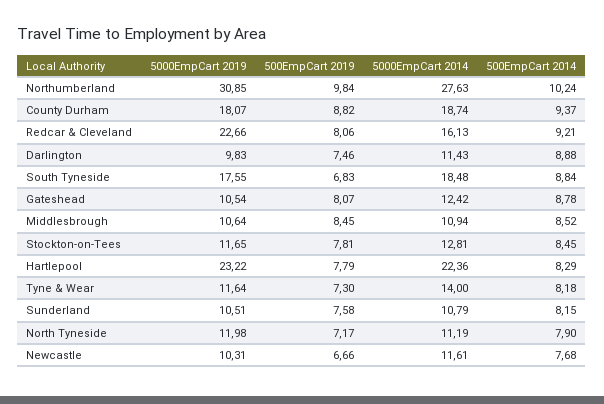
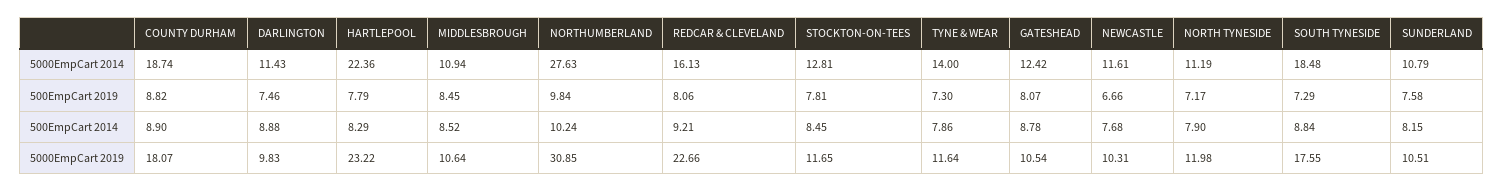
500EmpCart 2014, County Durham: 9.37 -> 8.9
500EmpCart 2019, South Tyneside: 6.83 -> 7.29
500EmpCart 2014, Tyne & Wear: 8.18 -> 7.86

